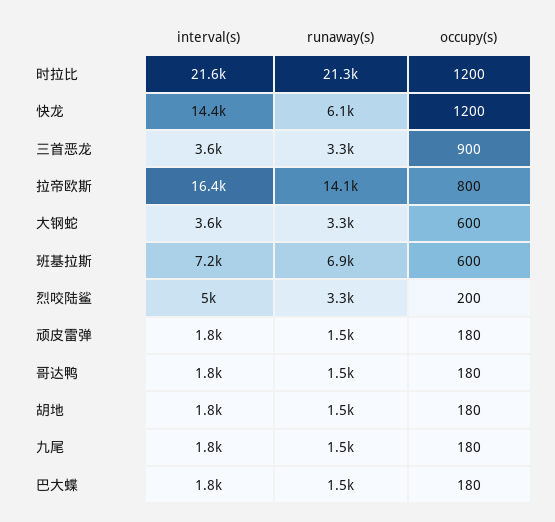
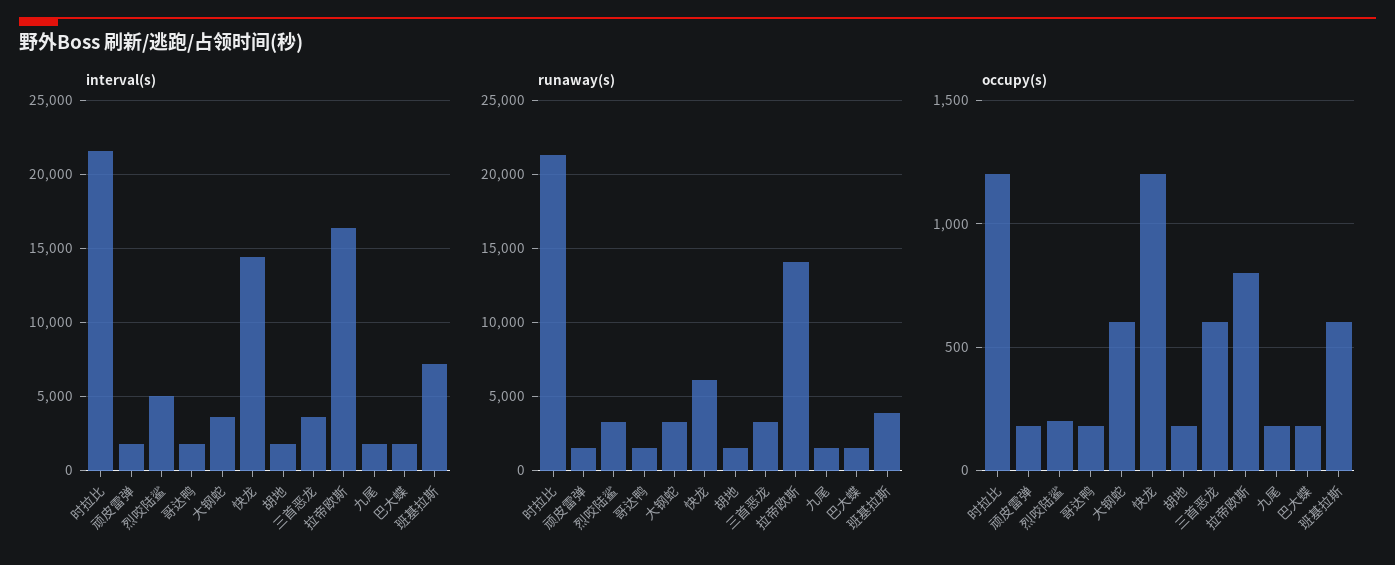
occupy(s), 三首恶龙: 900 -> 600
runaway(s), 班基拉斯: 6900 -> 4000

